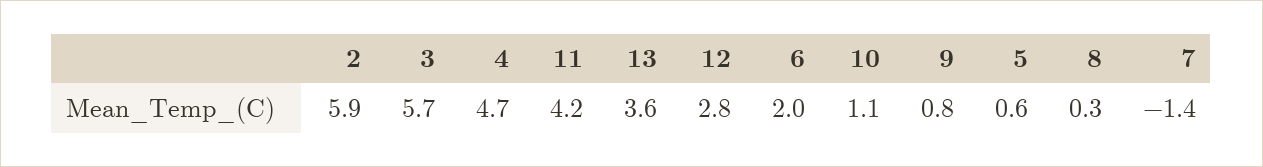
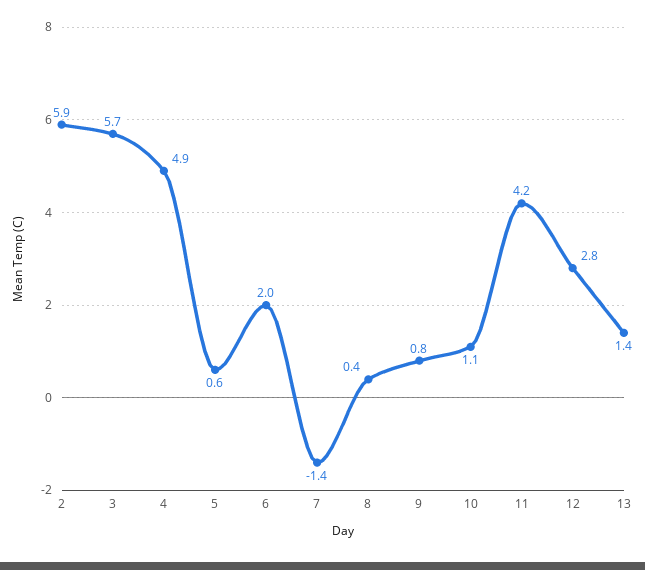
4: 4.7 -> 4.9
13: 3.6 -> 1.4
8: 0.3 -> 0.4

